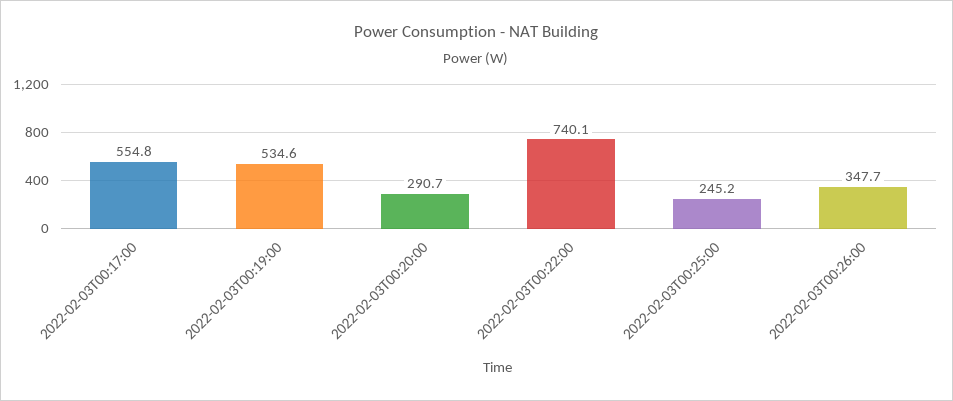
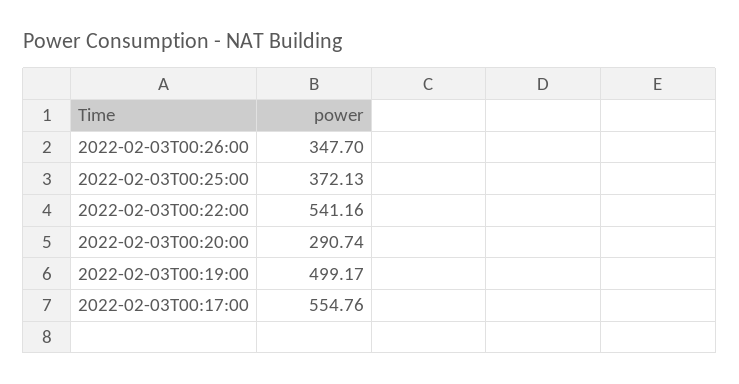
2022-02-03T00:19:00: 534.6 -> 499.17
2022-02-03T00:22:00: 740.1 -> 541.16
2022-02-03T00:25:00: 245.2 -> 372.13

